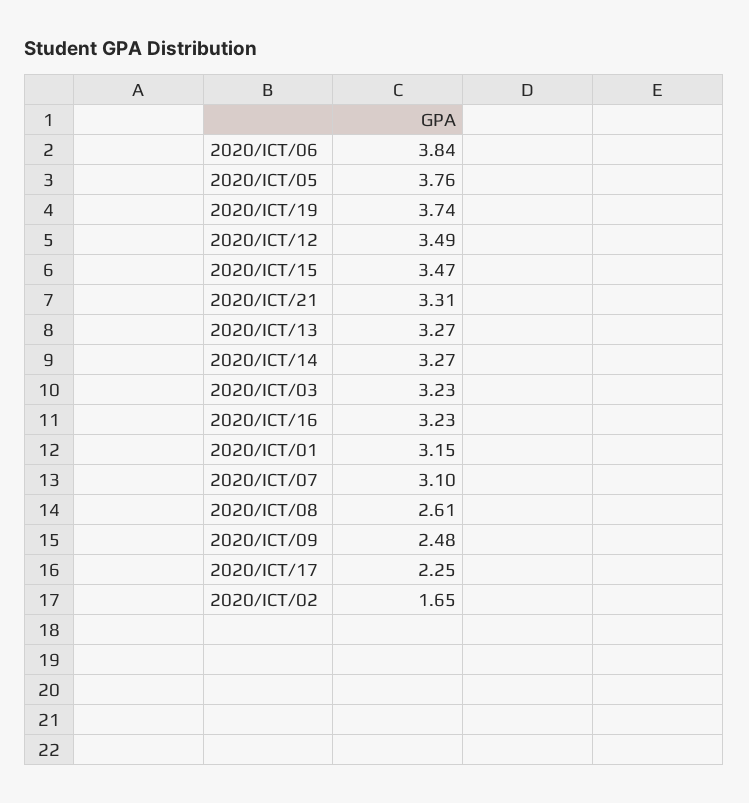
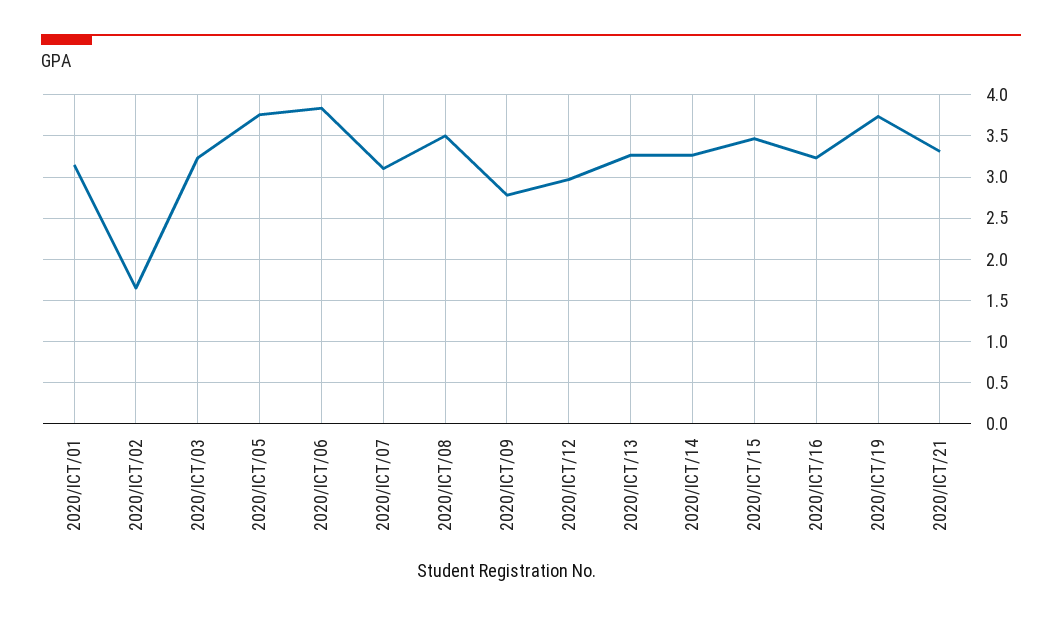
2020/ICT/12: 3.49 -> 3
2020/ICT/08: 2.61 -> 3.5
2020/ICT/09: 2.48 -> 2.8
2020/ICT/17: 2.25 -> none

